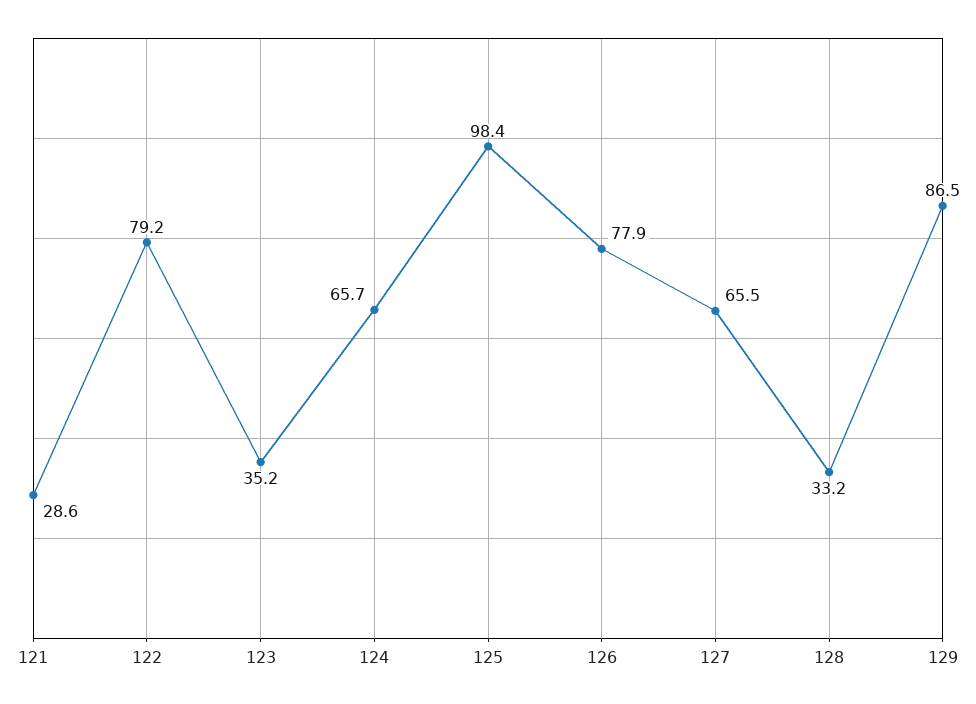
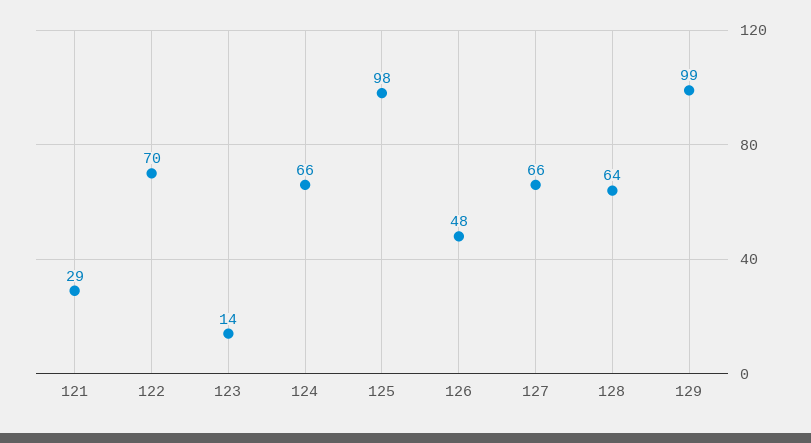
122: 79.2 -> 70
123: 35.2 -> 14
126: 77.9 -> 48
128: 33.2 -> 64
129: 86.5 -> 99

